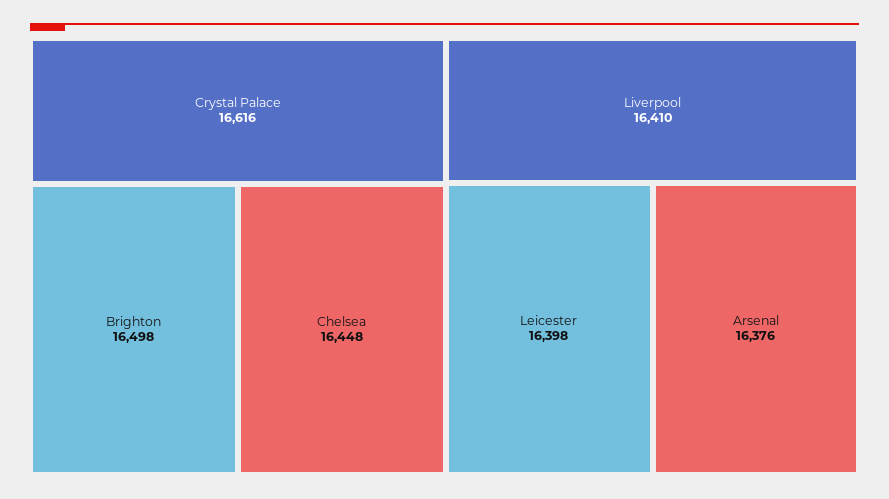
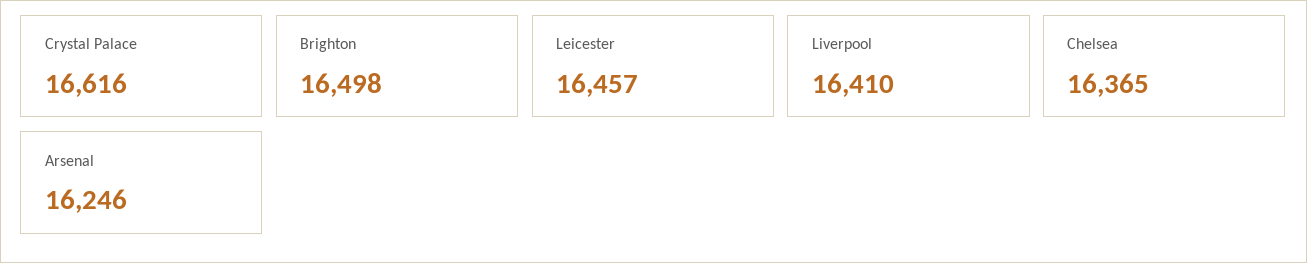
Chelsea: 16448 -> 16365
Leicester: 16398 -> 16457
Arsenal: 16376 -> 16246

